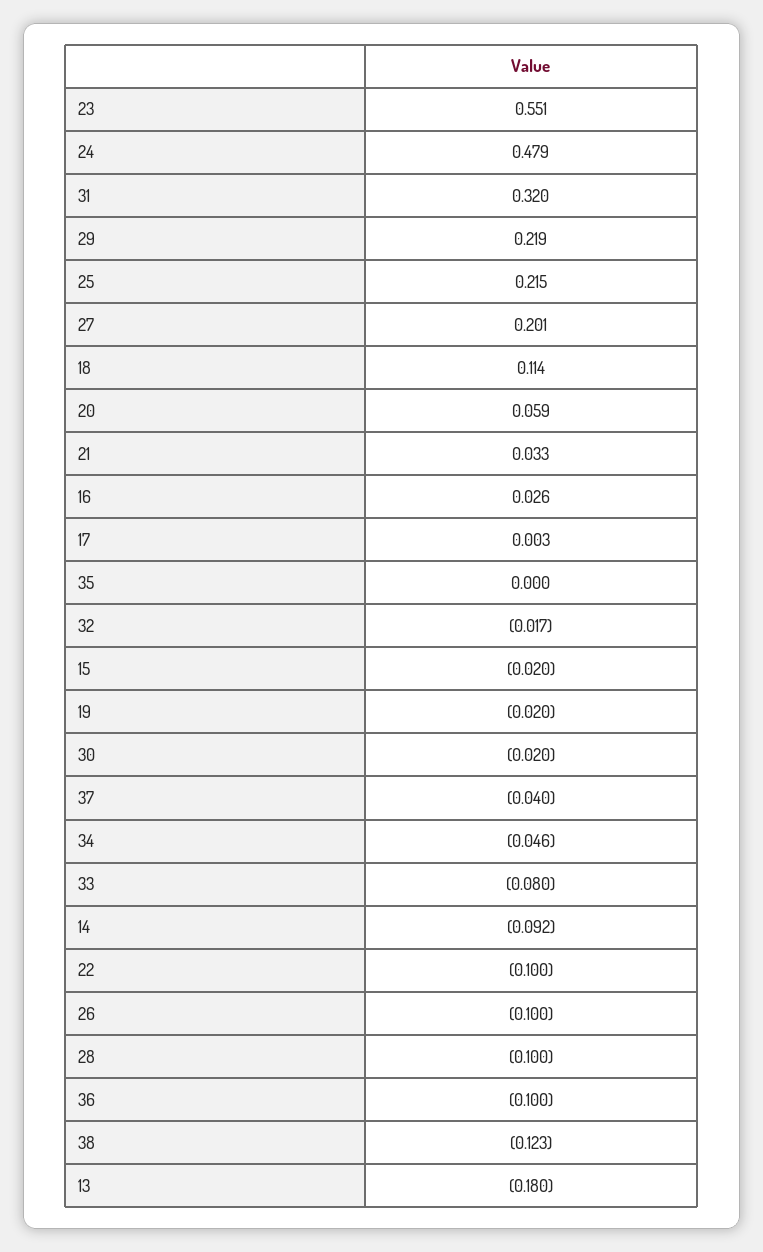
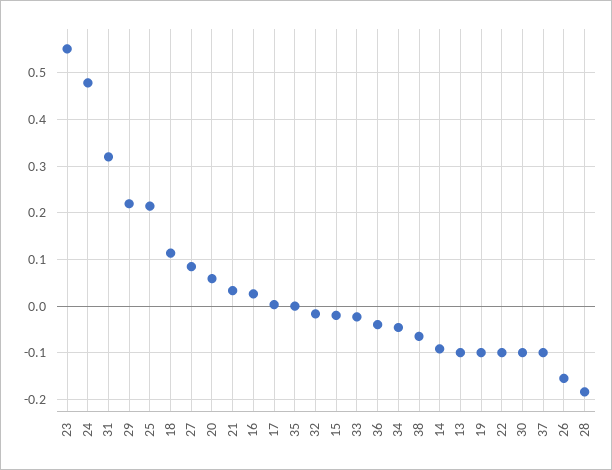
27: 0.201 -> 0.08
19: -0.02 -> -0.1
30: -0.02 -> -0.1
37: -0.04 -> -0.1
33: -0.08 -> -0.02
26: -0.1 -> -0.16
28: -0.1 -> -0.18
36: -0.1 -> -0.04
38: -0.123 -> -0.06
13: -0.18 -> -0.1

